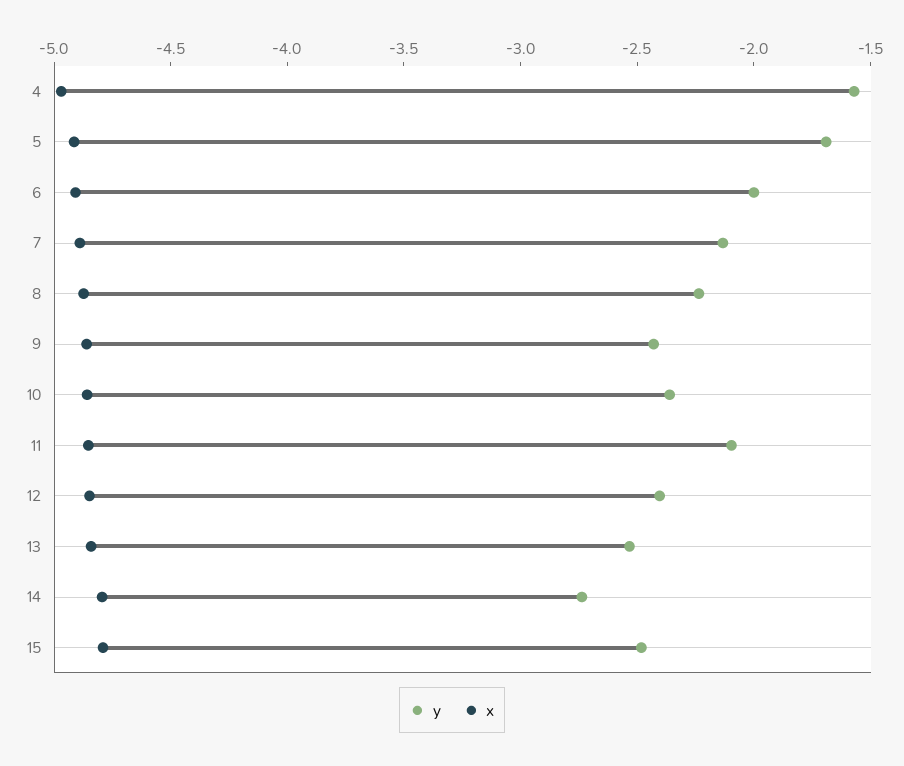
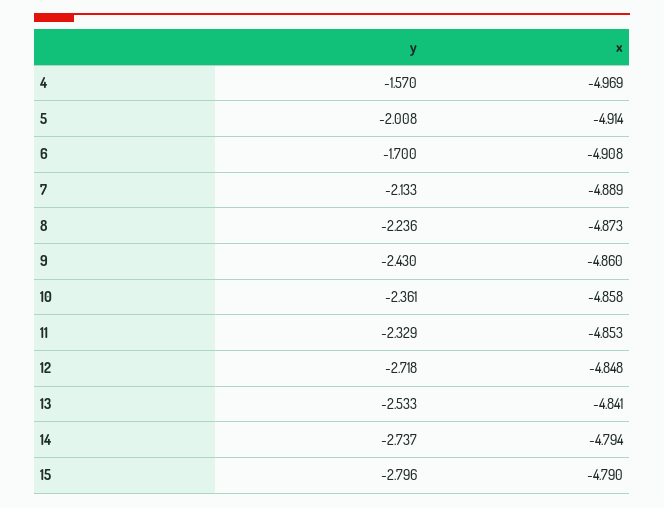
y, 5: -1.7 -> -2.008
y, 6: -2 -> -1.7
y, 11: -2.1 -> -2.329
y, 12: -2.4 -> -2.718
y, 15: -2.5 -> -2.796

